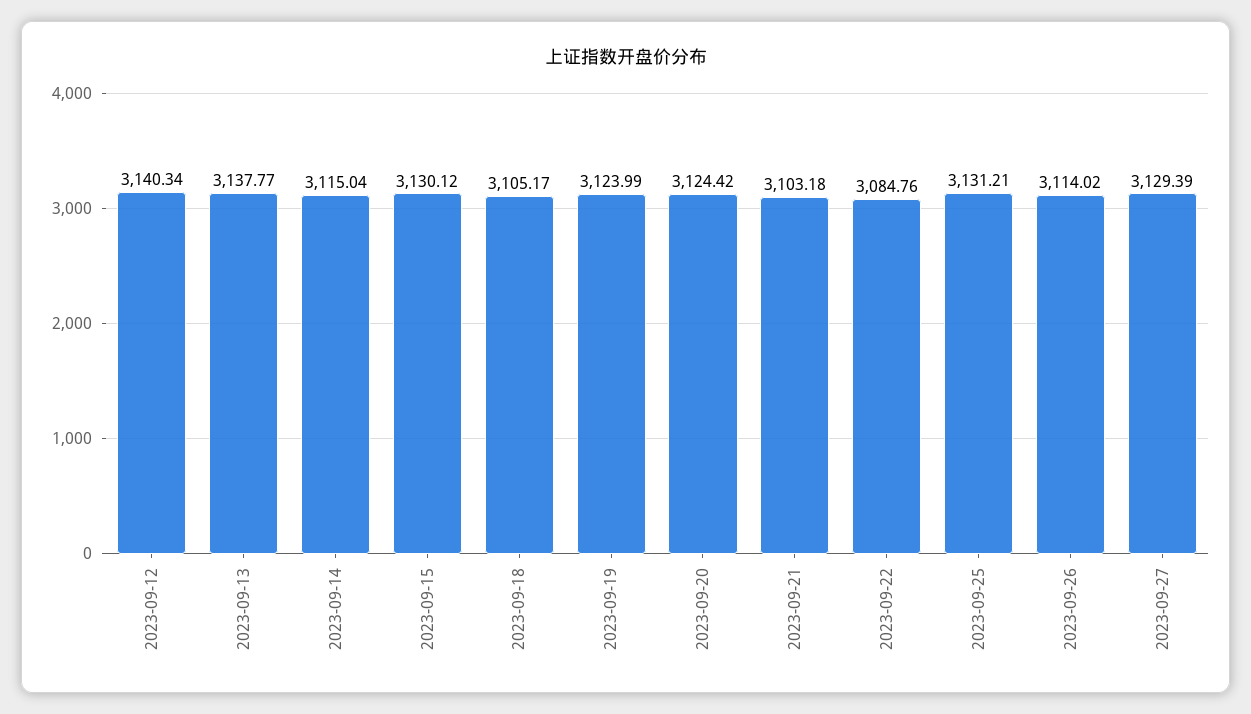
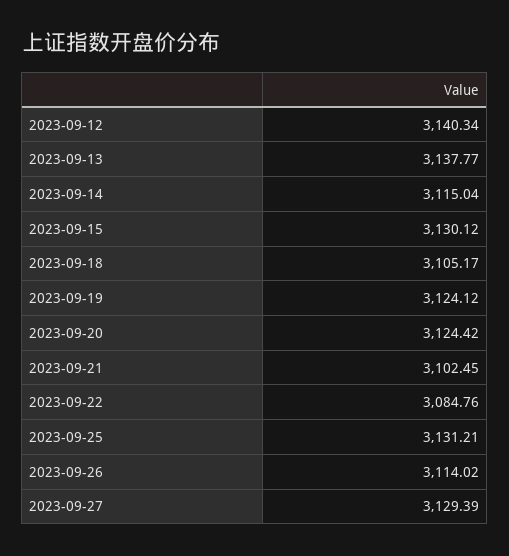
2023-09-19: 3123.99 -> 3124.12
2023-09-21: 3103.18 -> 3102.45

